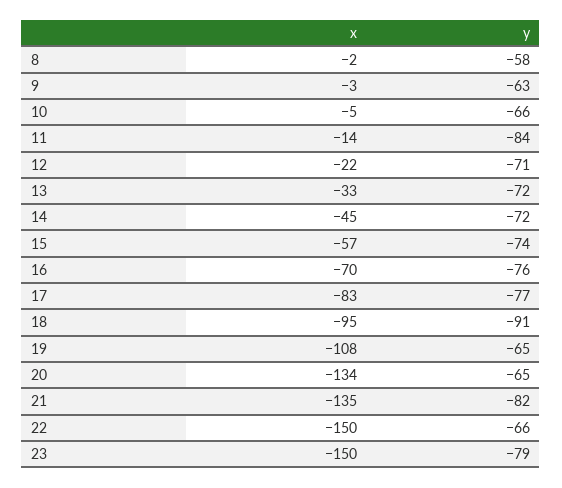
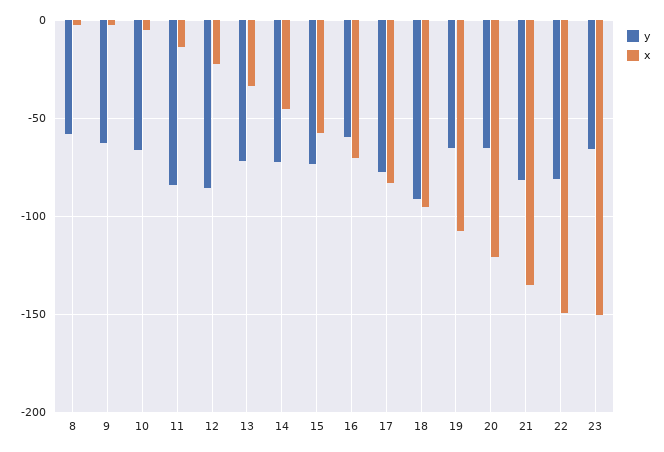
y, 12: -71 -> -85
y, 16: -76 -> -60
x, 20: -134 -> -120
y, 22: -66 -> -80
y, 23: -79 -> -65

